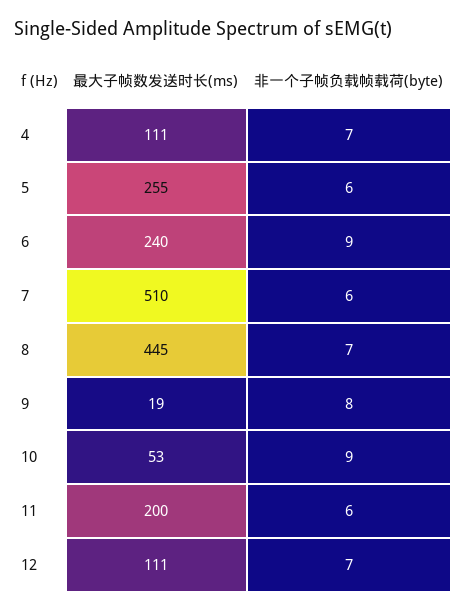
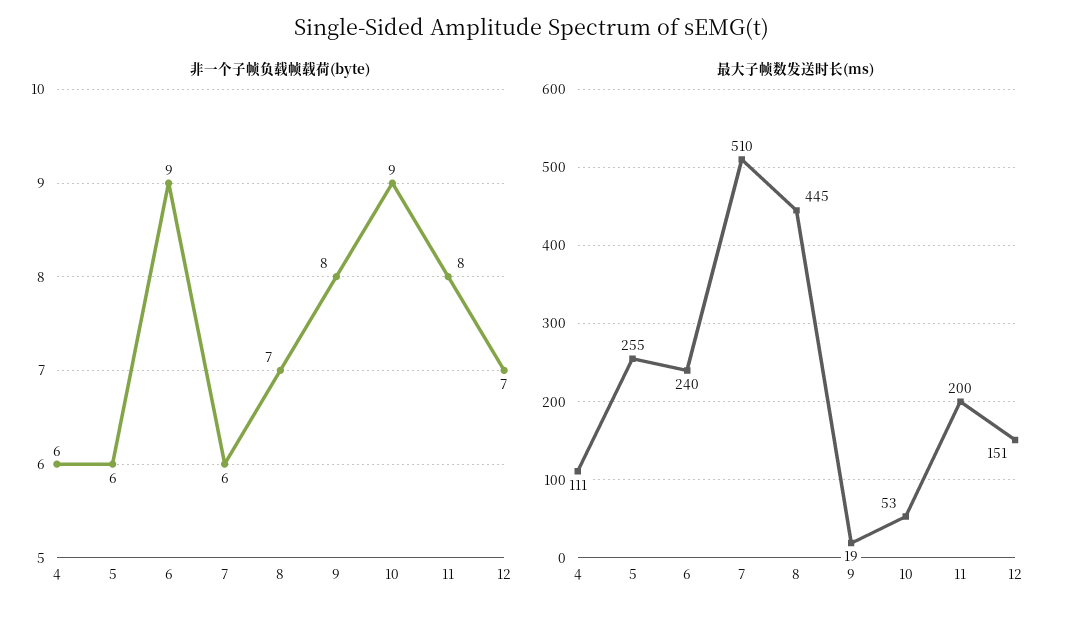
非一个子帧负载帧载荷(byte), 4: 7 -> 6
非一个子帧负载帧载荷(byte), 11: 6 -> 8
最大子帧数发送时长(ms), 12: 111 -> 151

